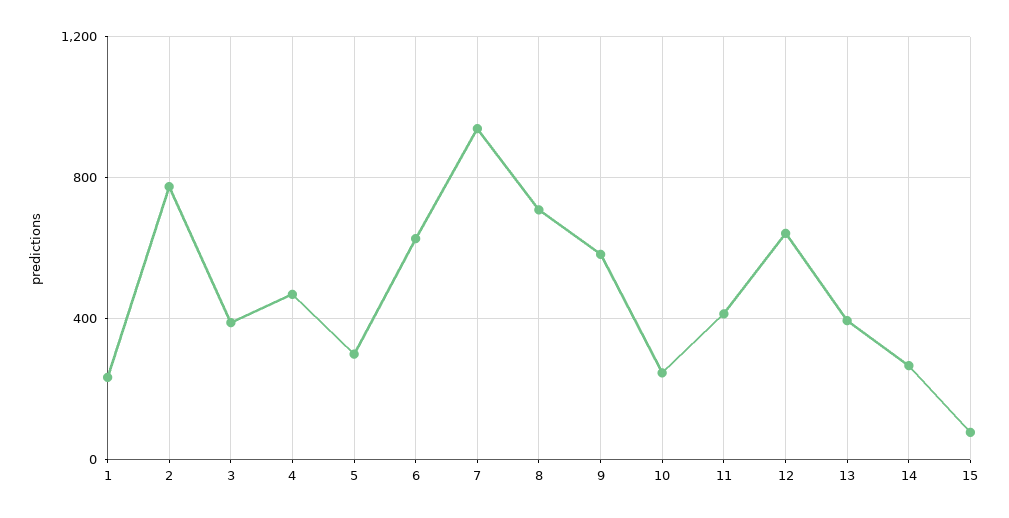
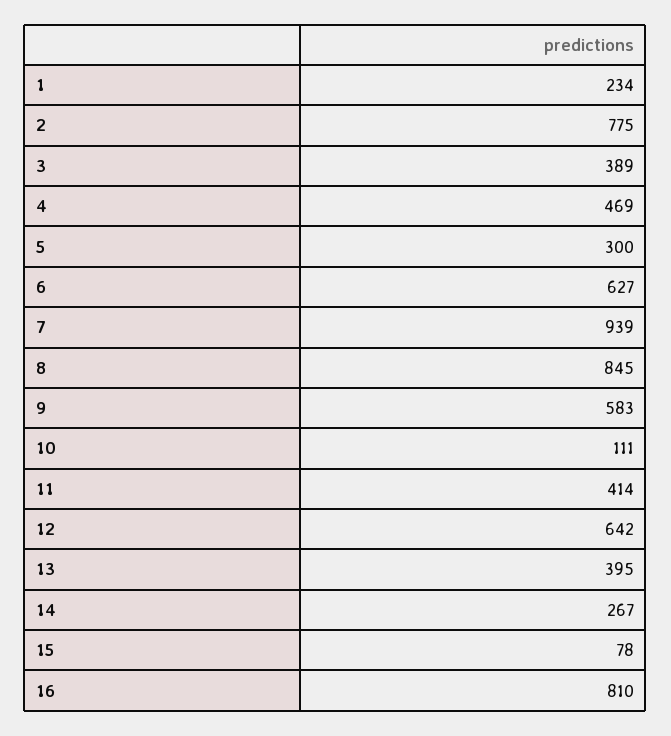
8: 700 -> 845
10: 250 -> 111
16: none -> 810

